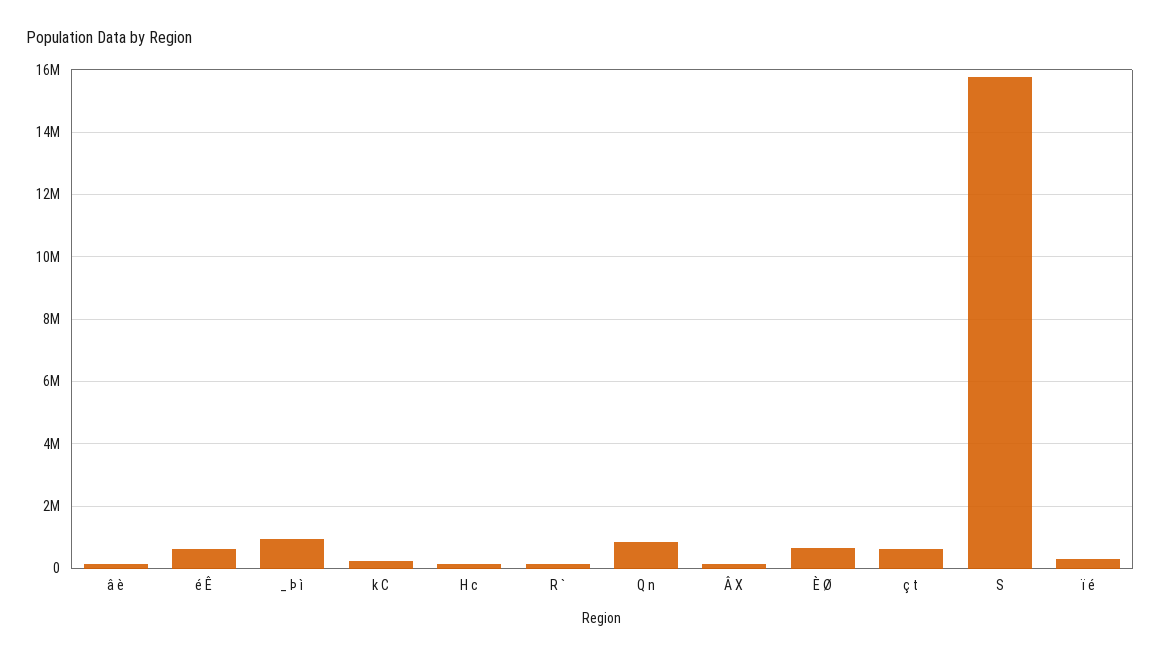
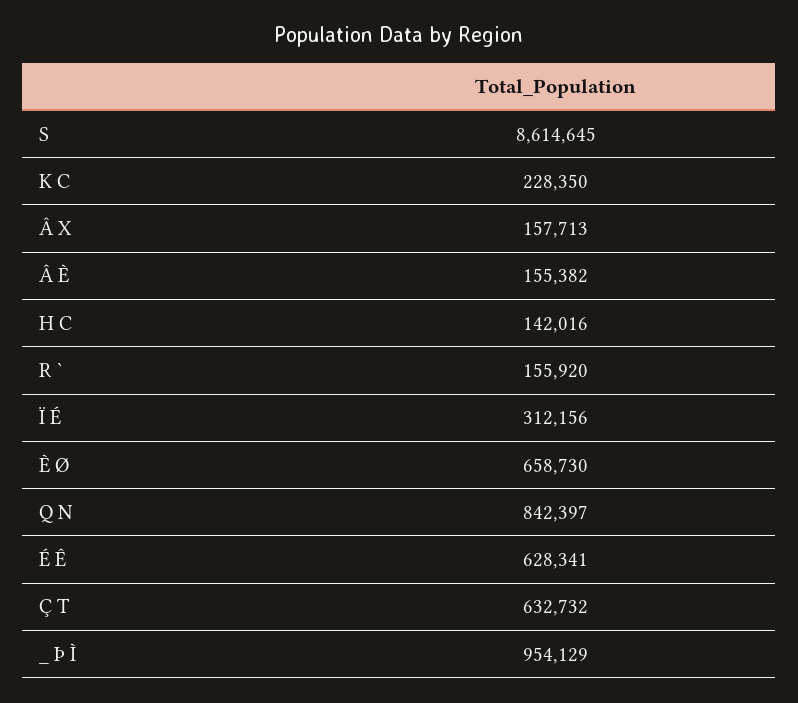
S: 15800000 -> 8614645

